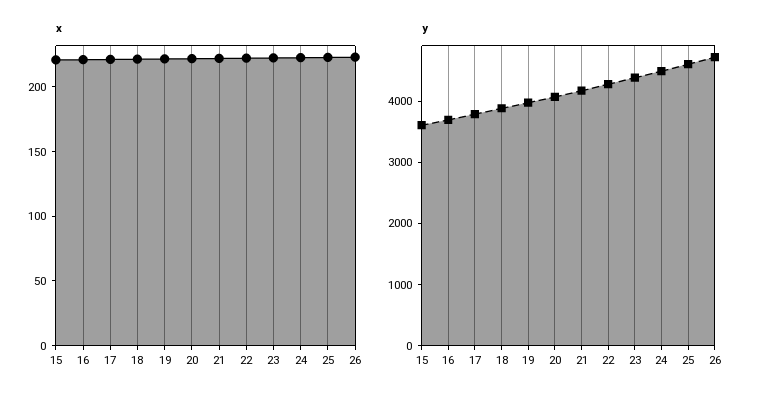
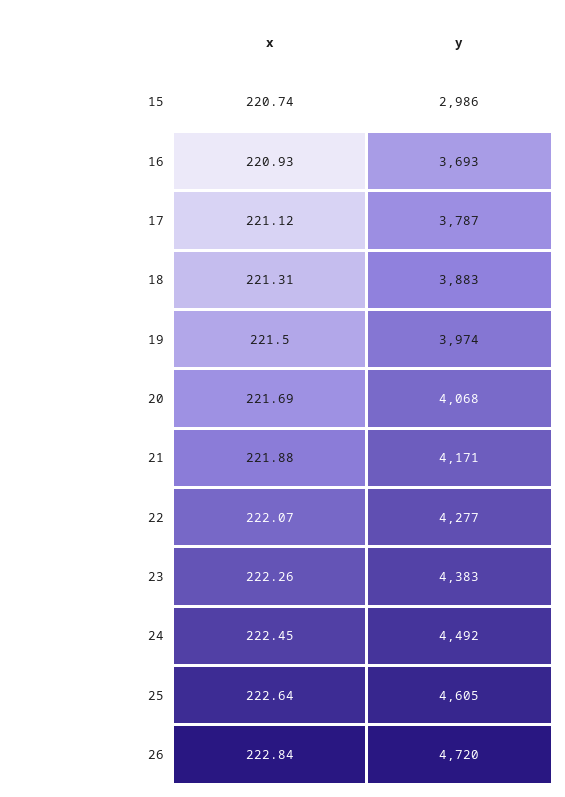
y, 15: 3600 -> 2986

